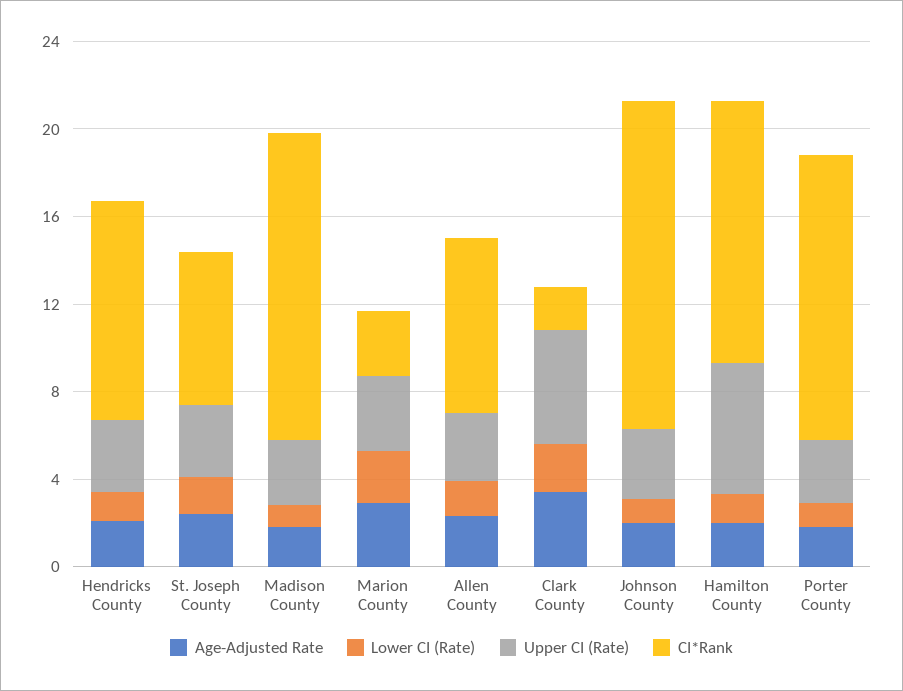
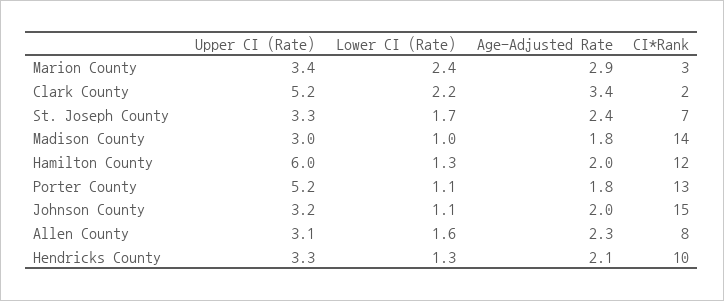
Upper CI (Rate), Porter County: 3 -> 5.2

